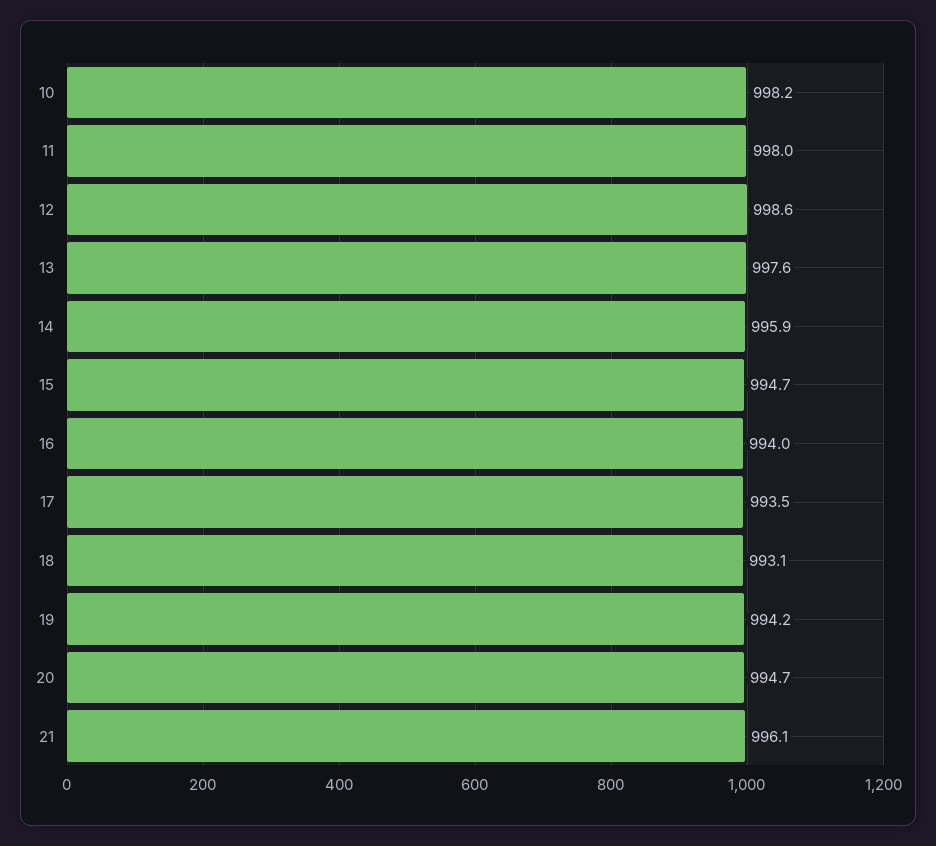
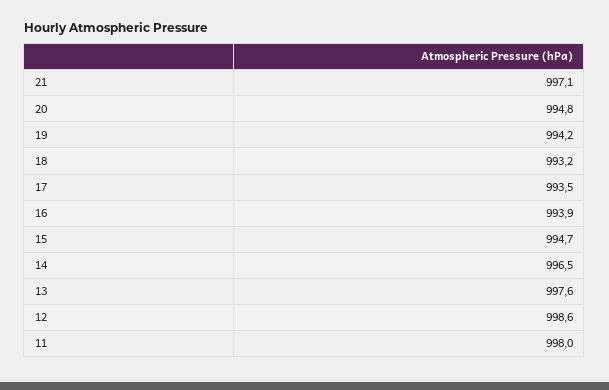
10: 998.2 -> none
14: 995.9 -> 996.5
16: 994 -> 993.9
18: 993.1 -> 993.2
20: 994.7 -> 994.8
21: 996.1 -> 997.1

